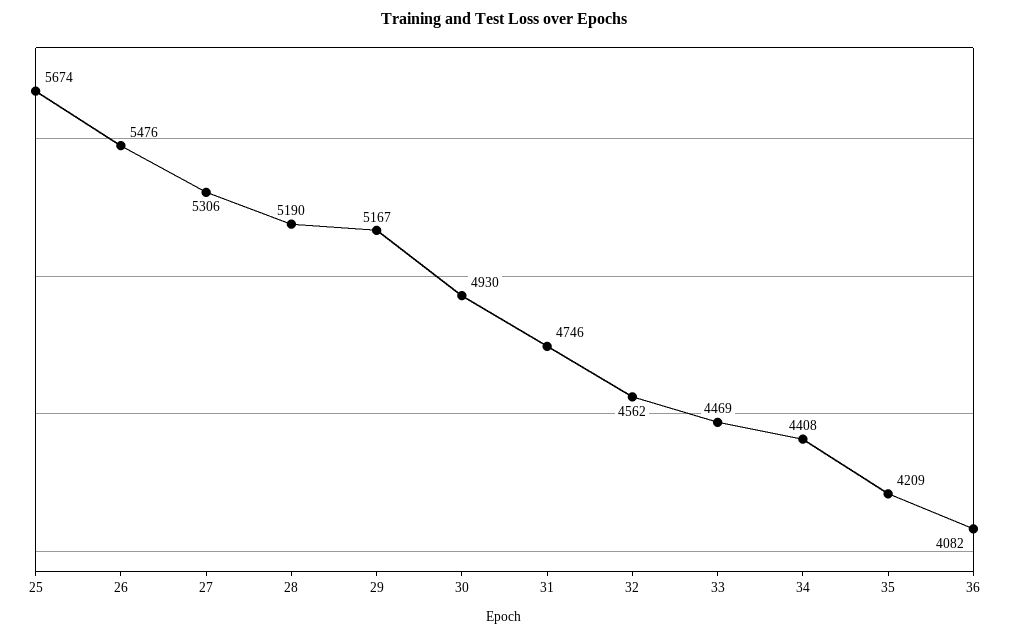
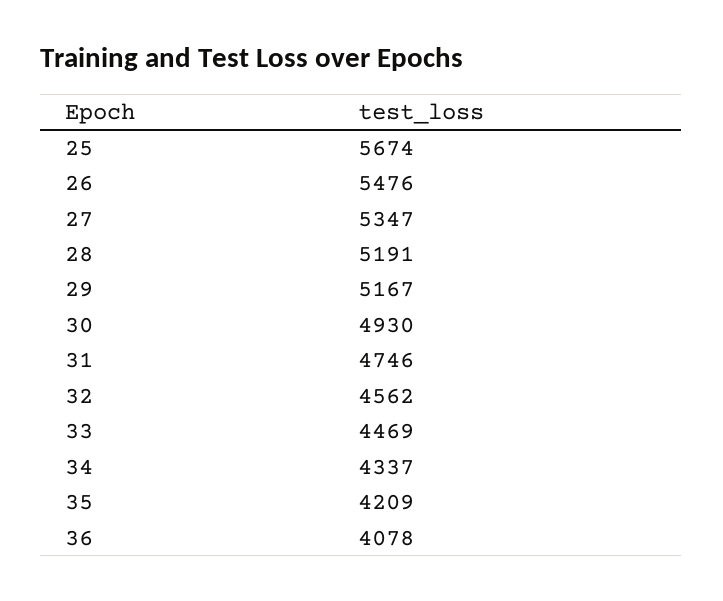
27: 5306 -> 5347
28: 5190 -> 5191
34: 4408 -> 4337
36: 4082 -> 4078

